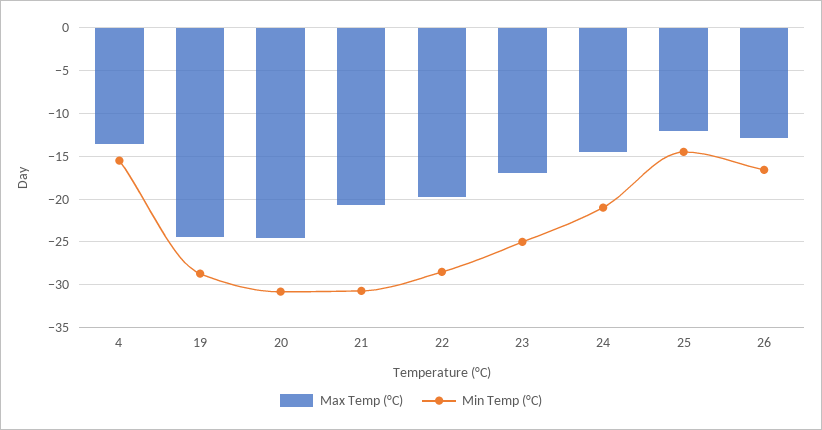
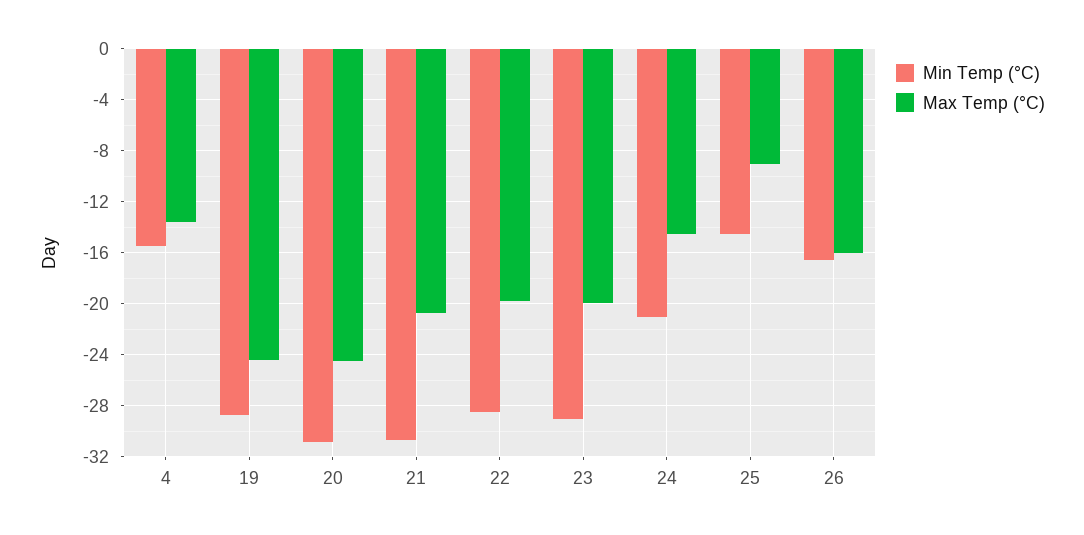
Max Temp (°C), 23: -17 -> -20
Min Temp (°C), 23: -25 -> -29
Max Temp (°C), 25: -12 -> -9
Max Temp (°C), 26: -13 -> -16

